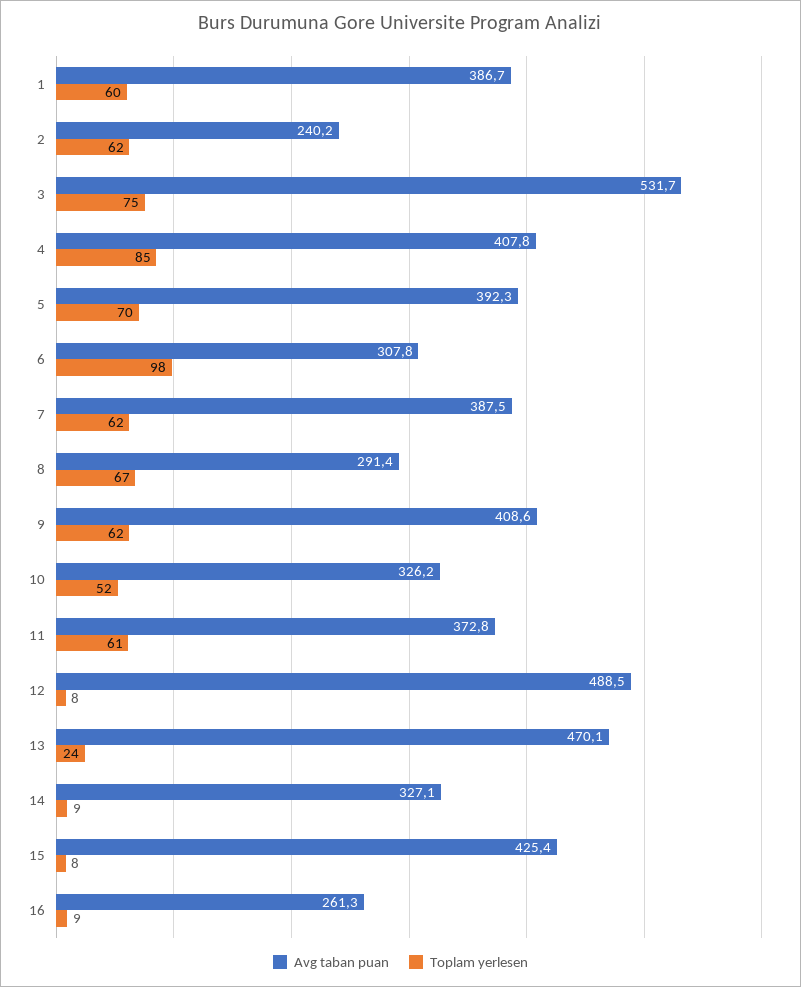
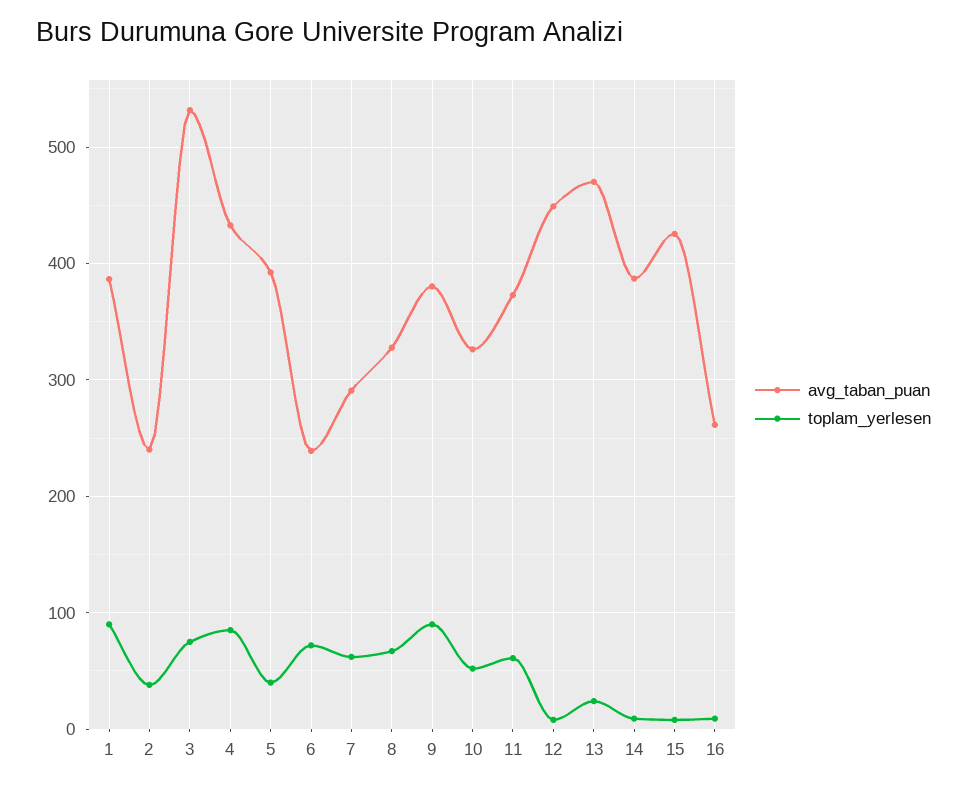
Toplam yerlesen, 1: 60 -> 90
Toplam yerlesen, 2: 62 -> 40
Avg taban puan, 4: 407.8 -> 430
Toplam yerlesen, 5: 70 -> 40
Avg taban puan, 6: 307.8 -> 240
Toplam yerlesen, 6: 98 -> 70
Avg taban puan, 7: 387.5 -> 290
Avg taban puan, 8: 291.4 -> 330
Avg taban puan, 9: 408.6 -> 380
Toplam yerlesen, 9: 62 -> 90
Avg taban puan, 12: 488.5 -> 450
Avg taban puan, 14: 327.1 -> 390

